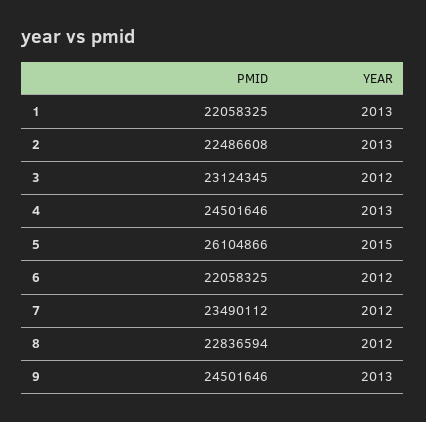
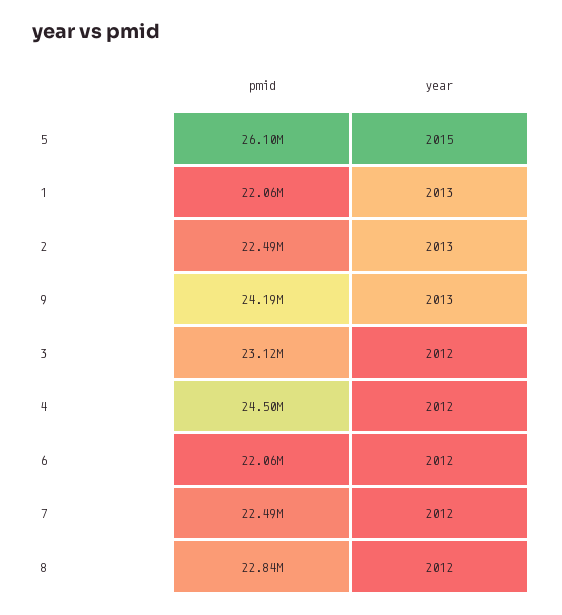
YEAR, 4: 2013 -> 2012
PMID, 7: 23490112 -> 22490000
PMID, 9: 24501646 -> 24190000

